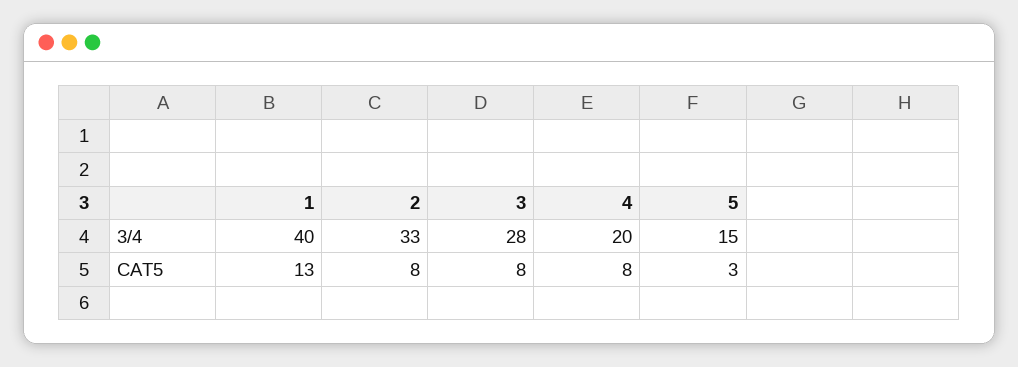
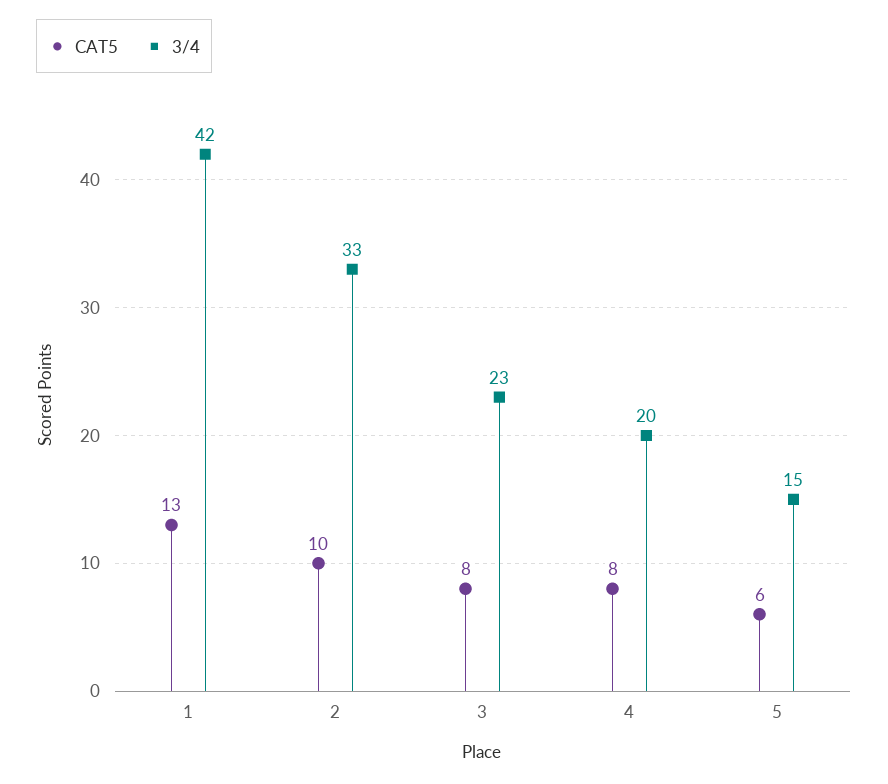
3/4, 1: 40 -> 42
3/4, 3: 28 -> 23
CAT5, 2: 8 -> 10
CAT5, 5: 3 -> 6

